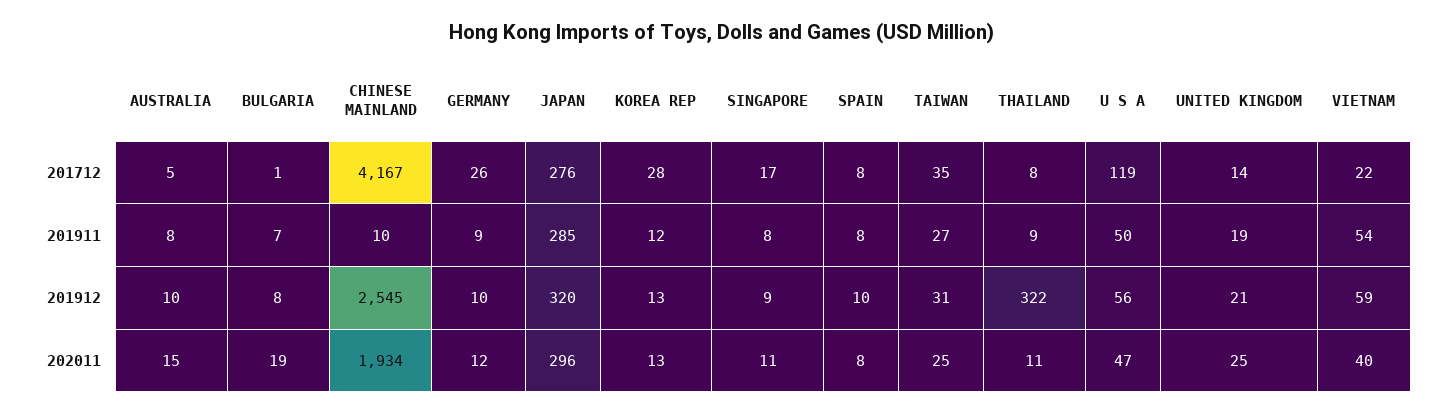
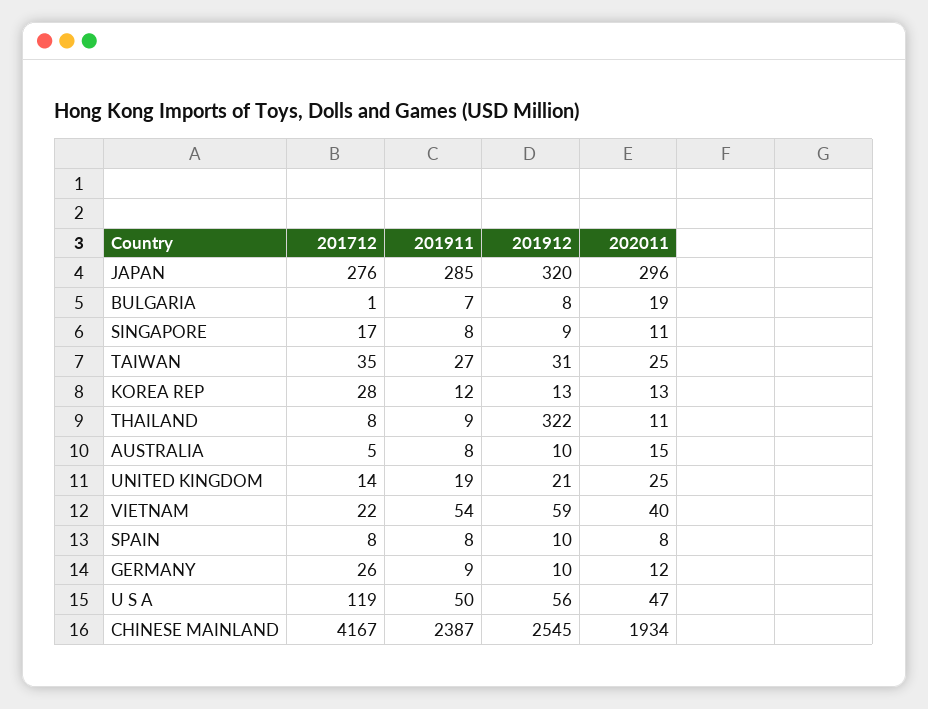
CHINESE MAINLAND, 201911: 10 -> 2387

